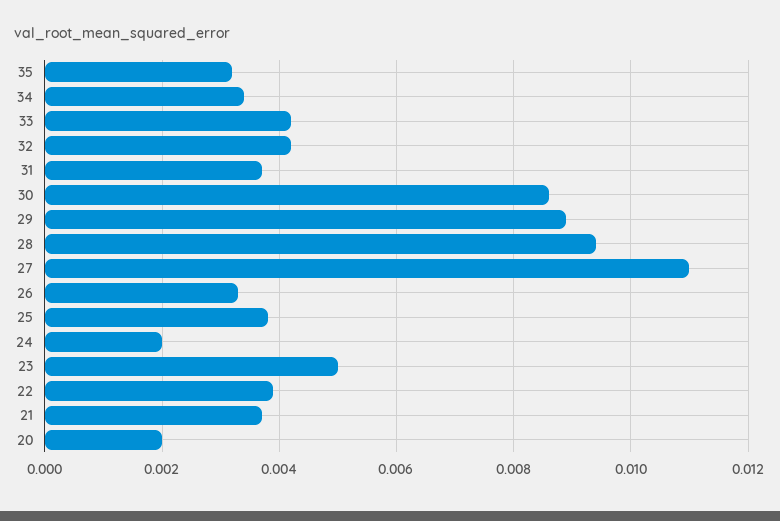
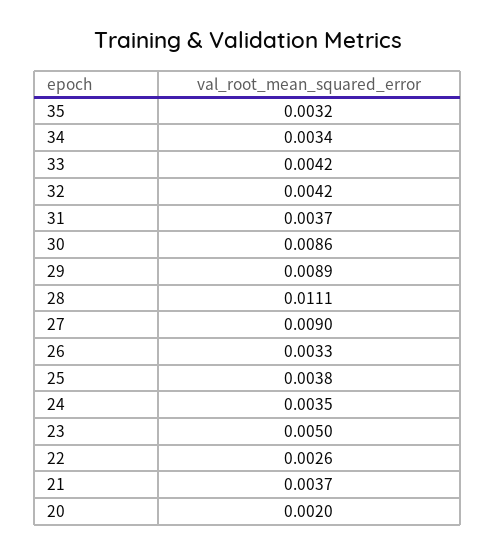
28: 0.0095 -> 0.0111
27: 0.011 -> 0.009
24: 0.002 -> 0.0035
22: 0.004 -> 0.0026

